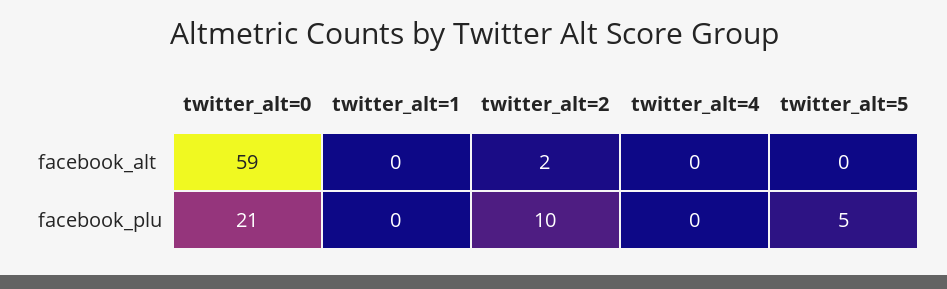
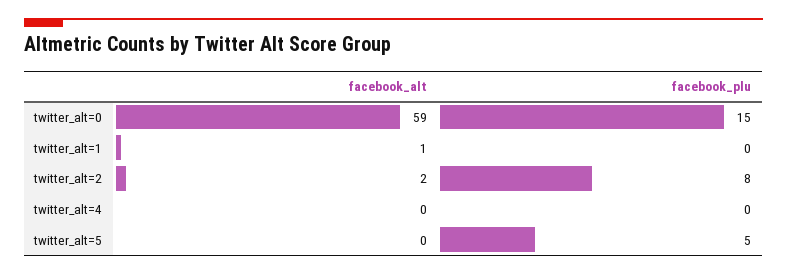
twitter_alt=1, facebook_alt: 0 -> 1
twitter_alt=0, facebook_plu: 21 -> 15
twitter_alt=2, facebook_plu: 10 -> 8

